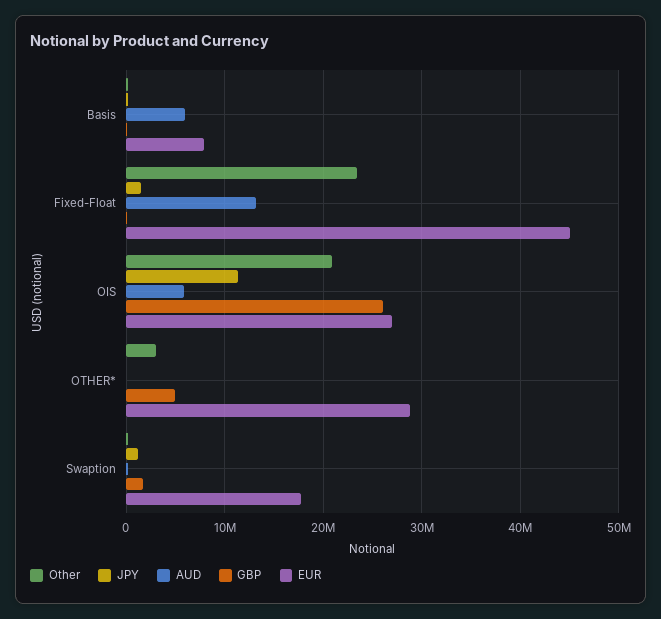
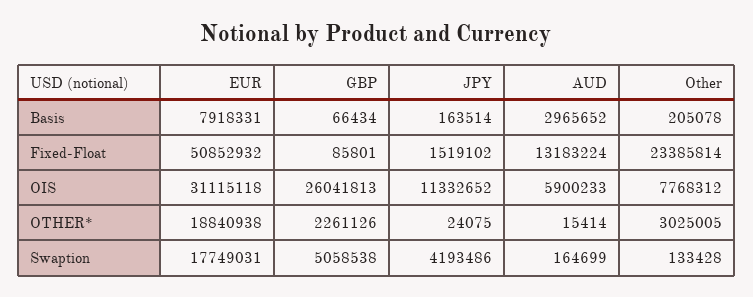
AUD, Basis: 6000000 -> 2965652
EUR, Fixed-Float: 45000000 -> 50852932
Other, OIS: 21000000 -> 7768312
EUR, OIS: 27000000 -> 31115118
GBP, OTHER*: 5000000 -> 2261126
EUR, OTHER*: 29000000 -> 18840938
JPY, Swaption: 1000000 -> 4193486
GBP, Swaption: 2000000 -> 5058538

